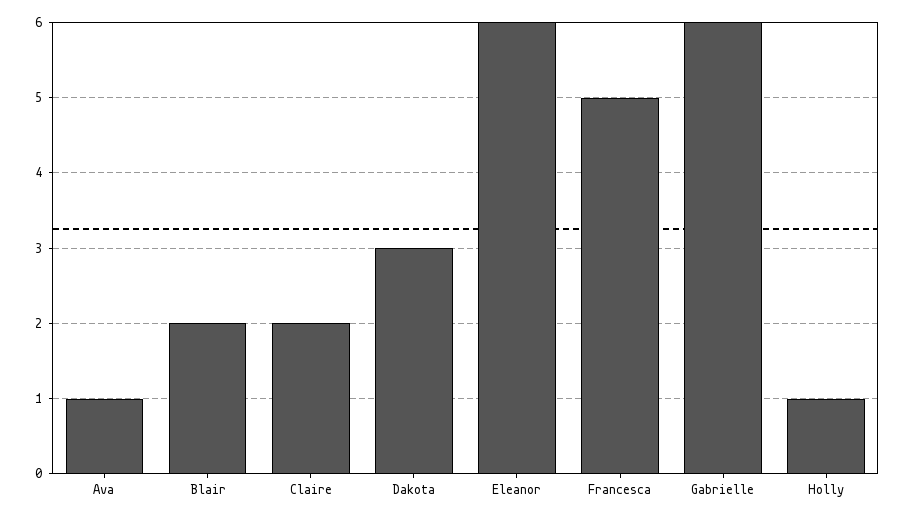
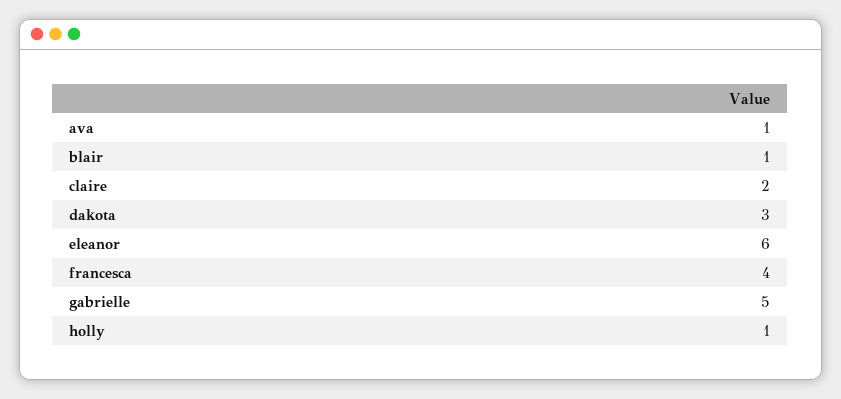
Blair: 2 -> 1
Francesca: 5 -> 4
Gabrielle: 6 -> 5

